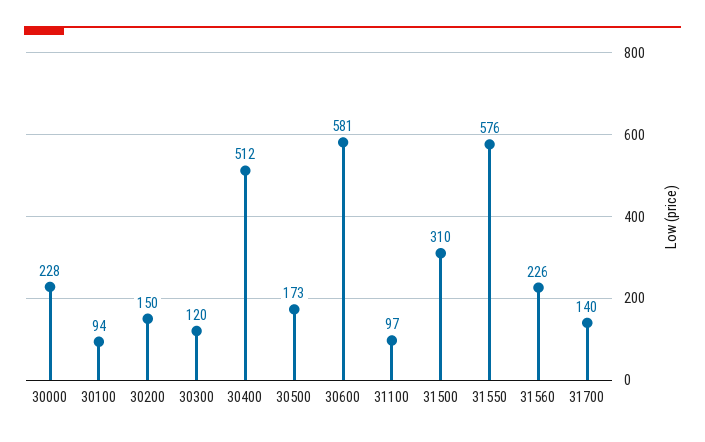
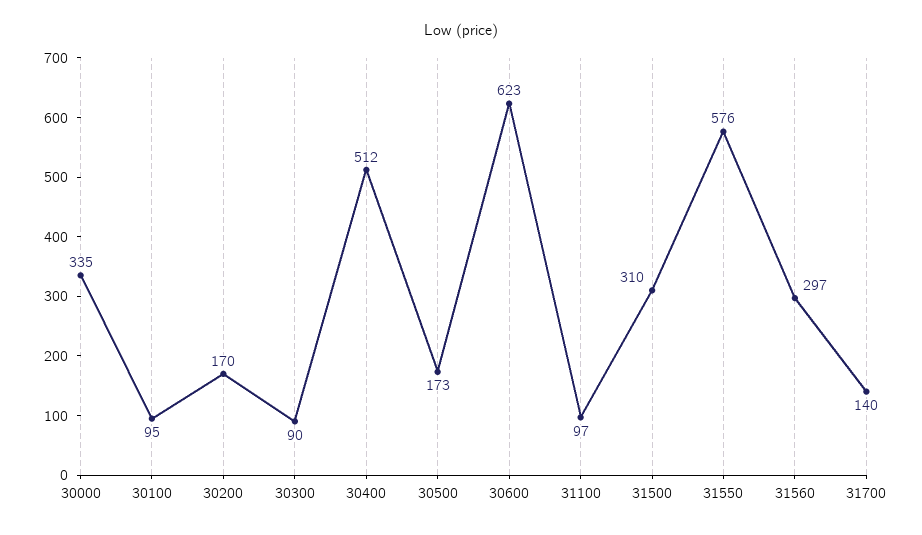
30000: 228 -> 335
30100: 94 -> 95
30200: 150 -> 170
30300: 120 -> 90
30600: 581 -> 623
31560: 226 -> 297

